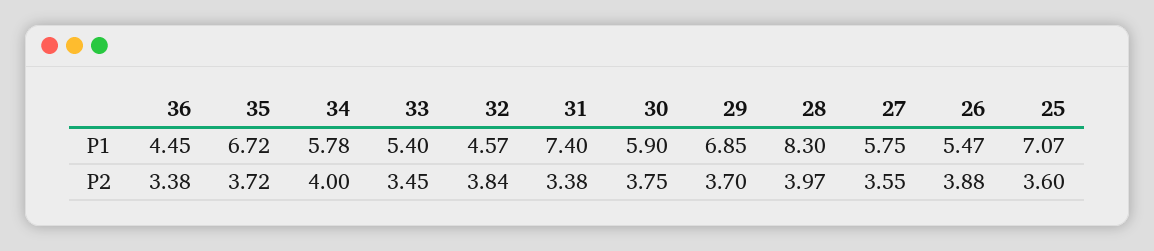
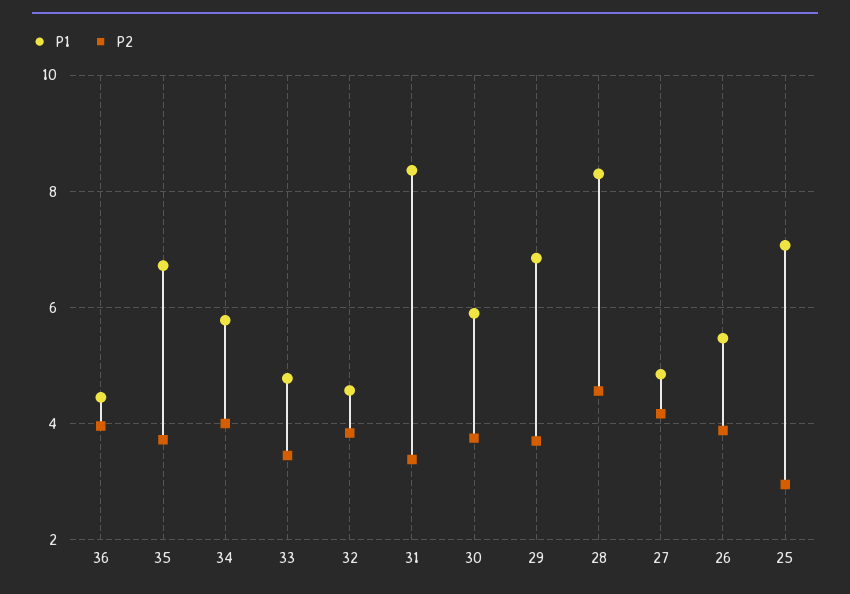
P1, 33: 5.4 -> 4.8
P1, 31: 7.4 -> 8.4
P1, 27: 5.75 -> 4.8
P2, 36: 3.38 -> 4
P2, 28: 3.97 -> 4.6
P2, 27: 3.55 -> 4.2
P2, 25: 3.6 -> 3

